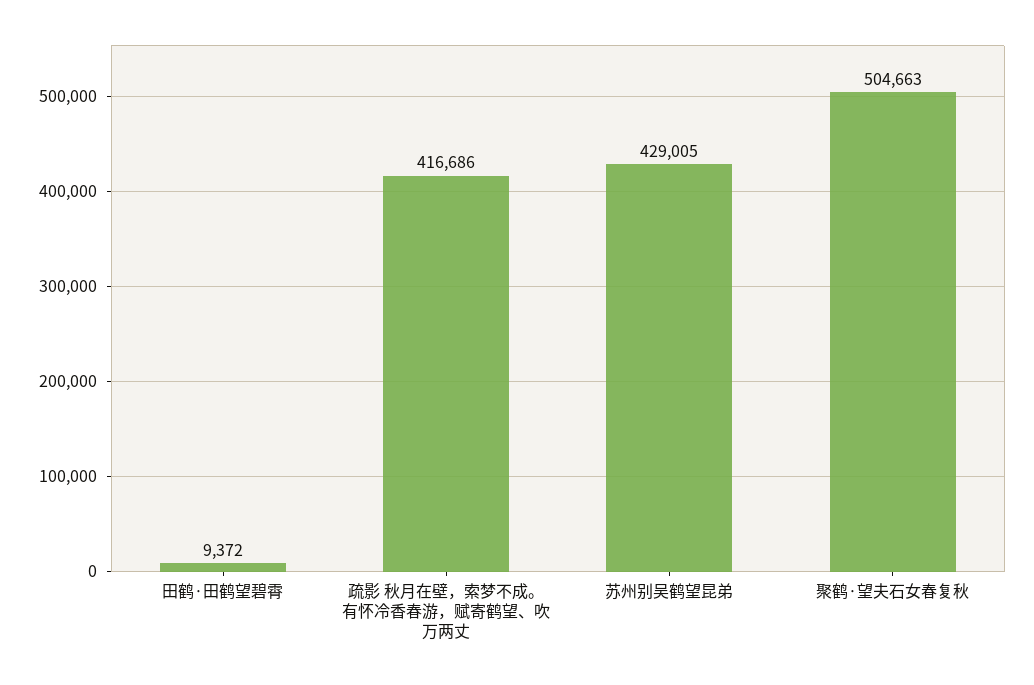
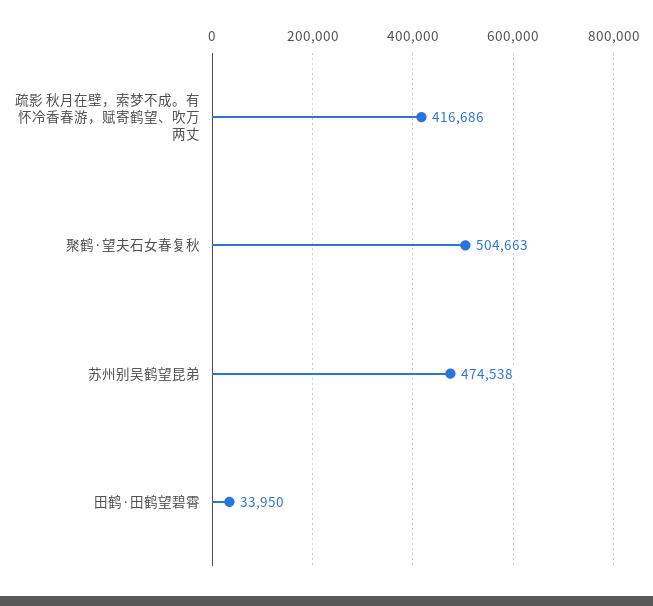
田鹤·田鹤望碧霄: 9372 -> 33950
苏州别吴鹤望昆弟: 429005 -> 474538

